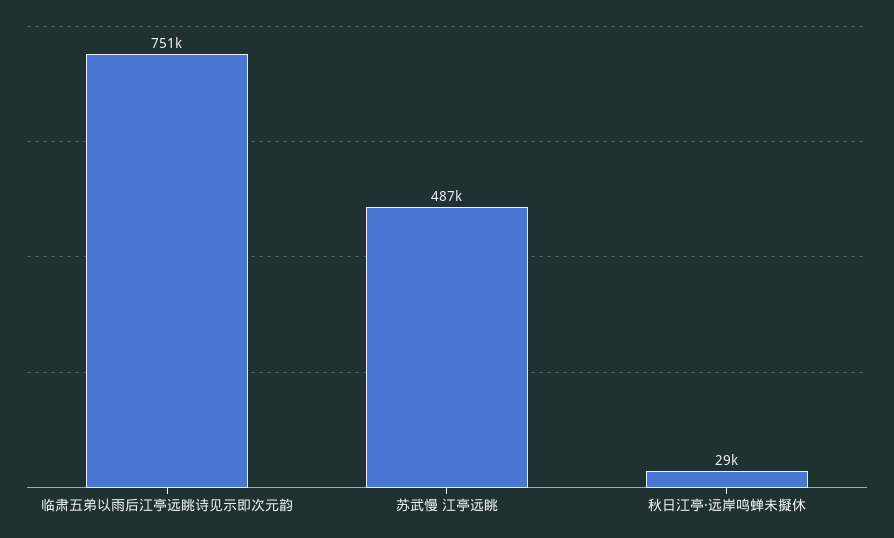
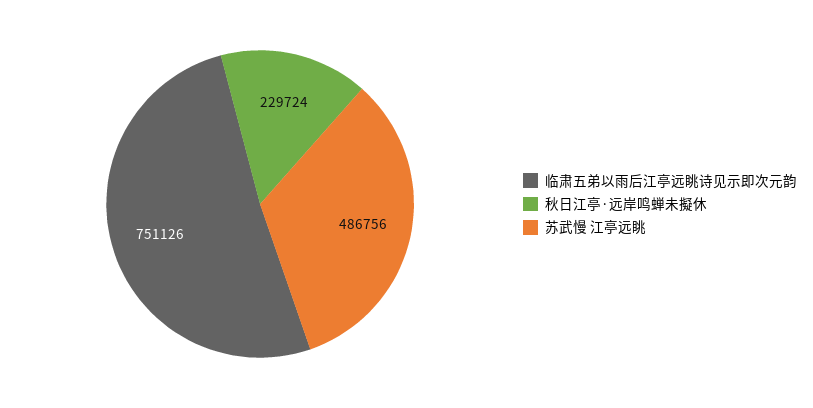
秋日江亭·远岸鸣蝉未擬休: 29000 -> 229724

